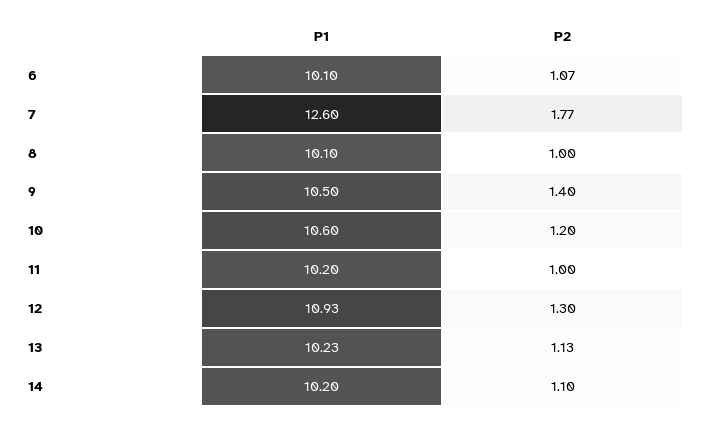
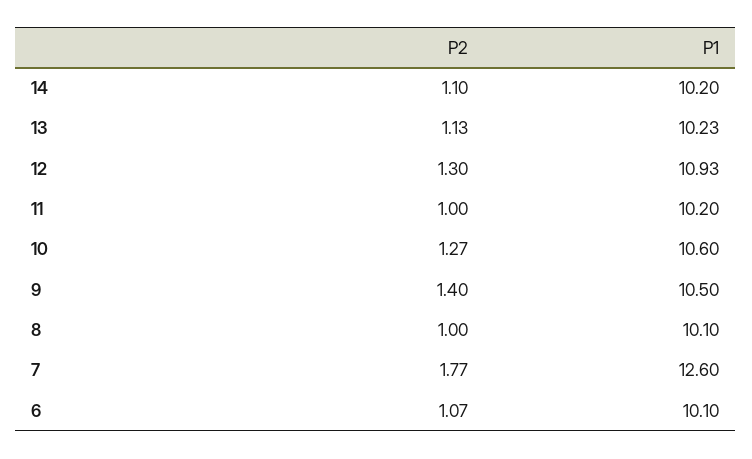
P2, 10: 1.2 -> 1.27

